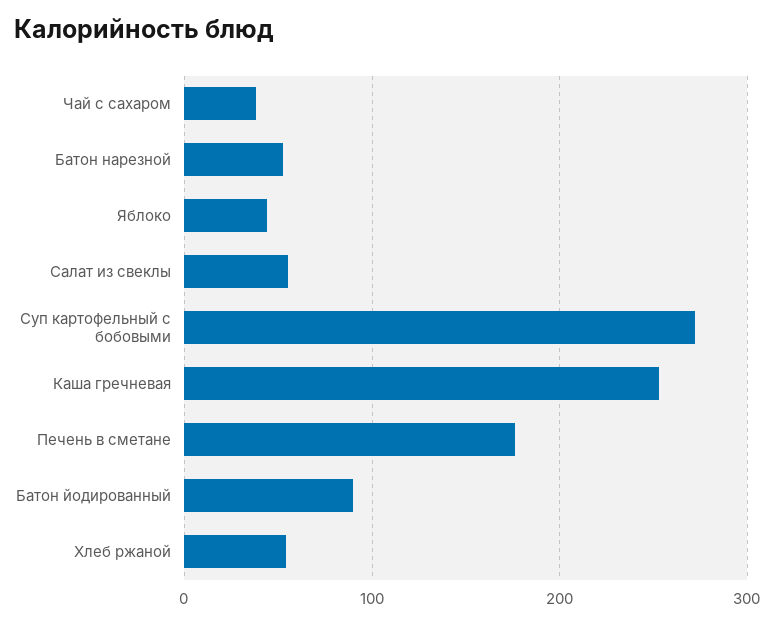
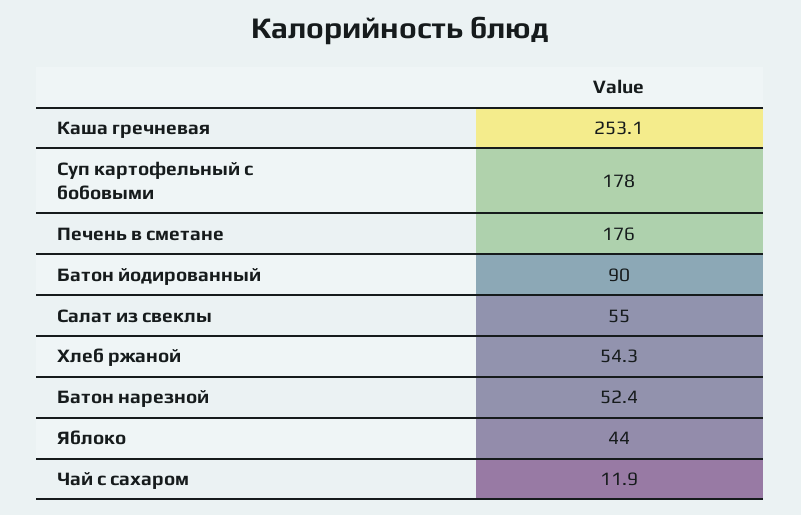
Чай с сахаром: 40 -> 11.9
Суп картофельный с бобовыми: 270 -> 178

